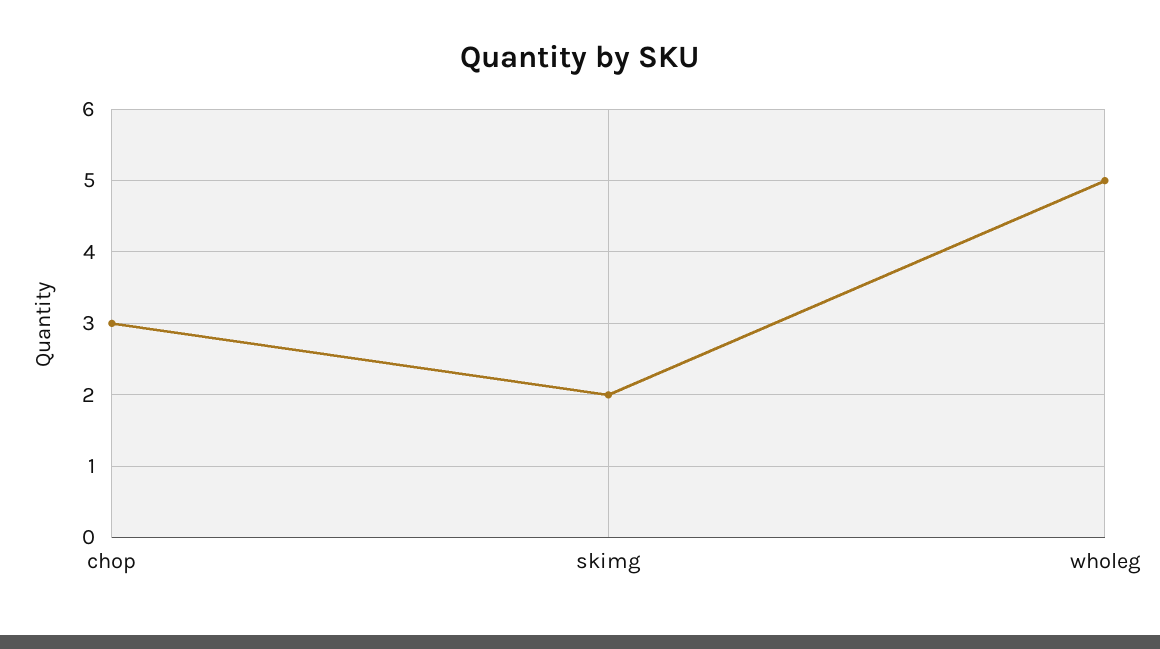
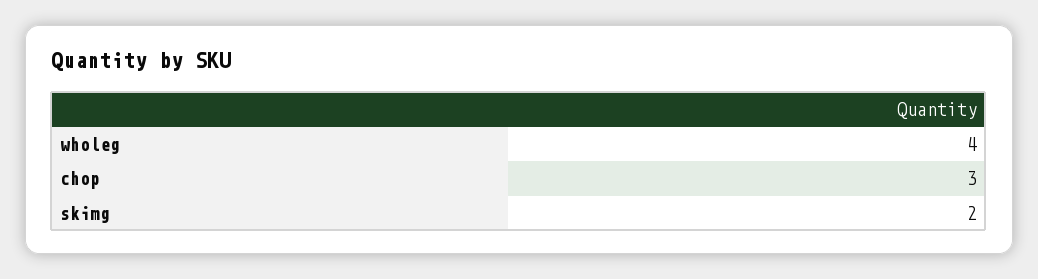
wholeg: 5 -> 4

